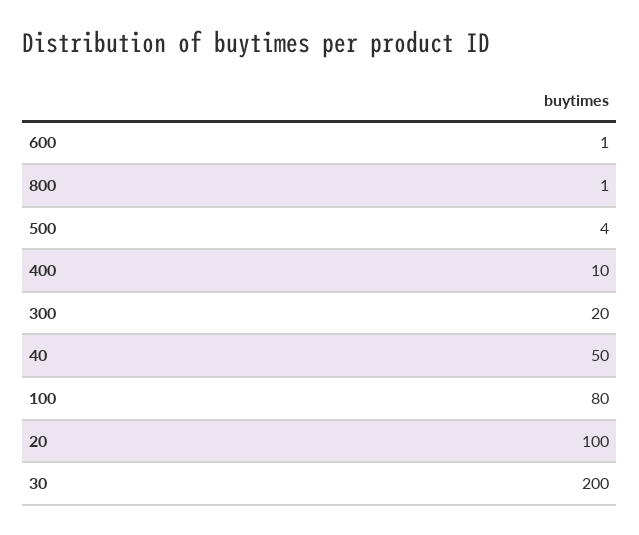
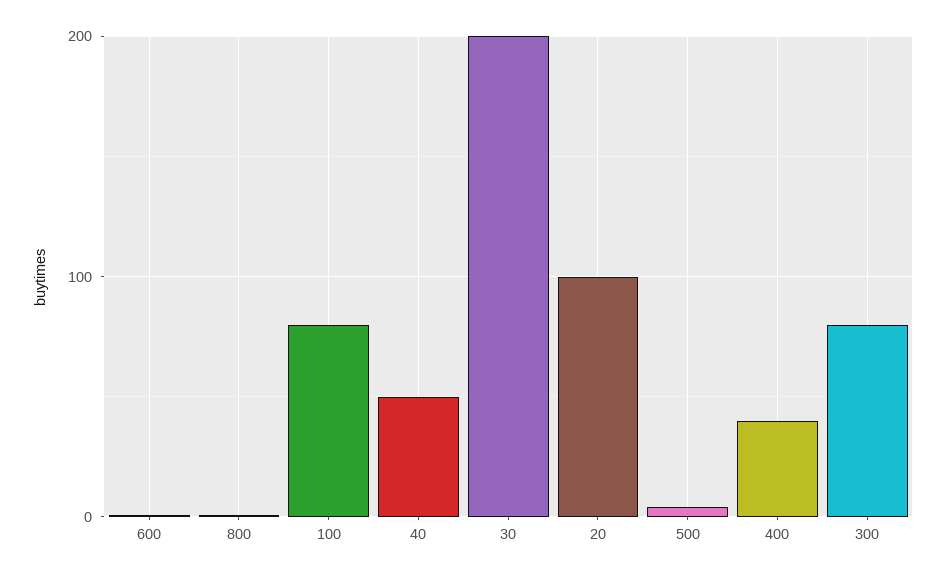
400: 10 -> 40
300: 20 -> 80

